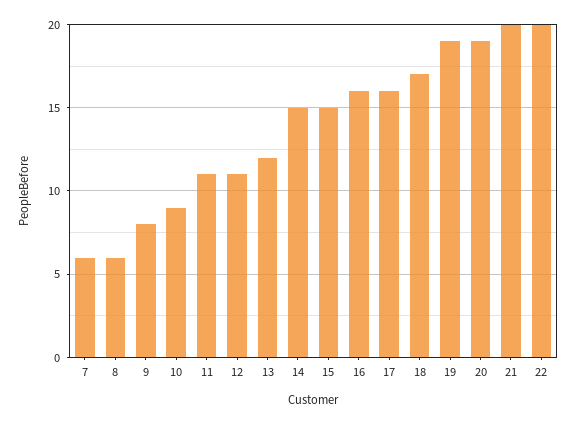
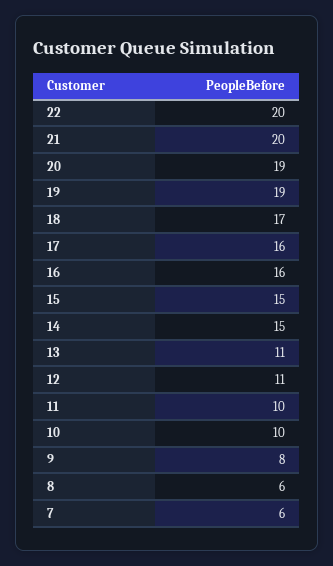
10: 9 -> 10
11: 11 -> 10
13: 12 -> 11

